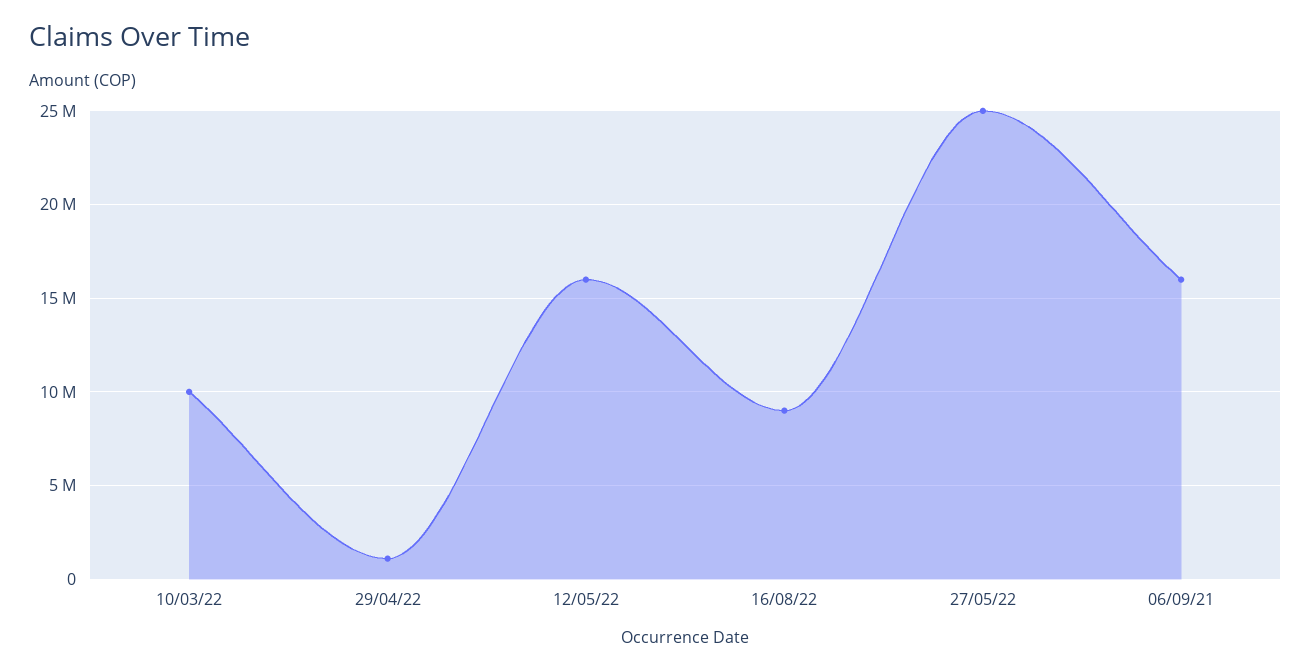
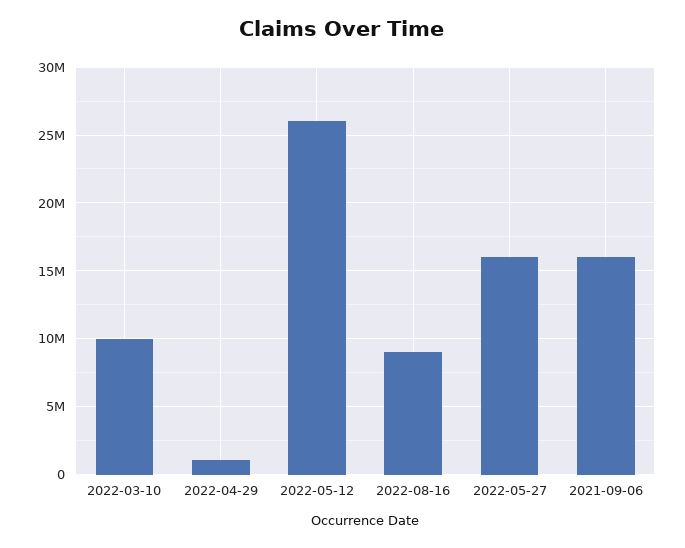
12/05/22: 16000000 -> 26000000
27/05/22: 25000000 -> 16000000

